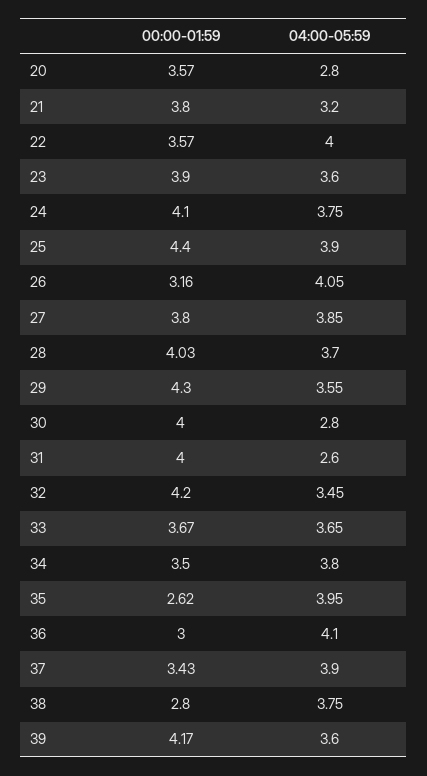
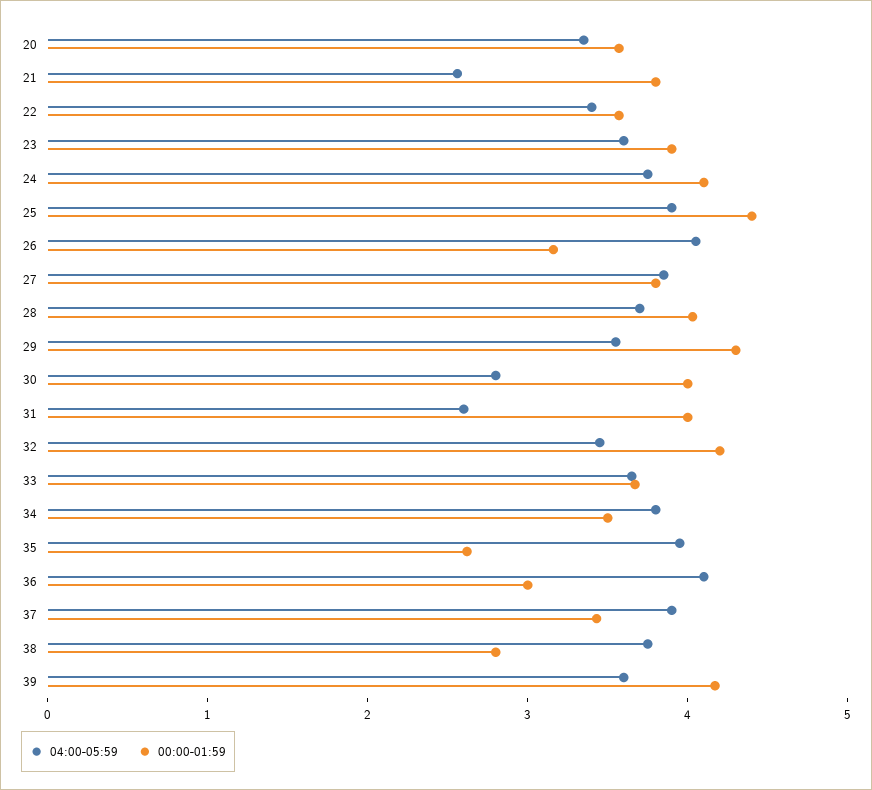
04:00-05:59, 20: 2.8 -> 3.4
04:00-05:59, 21: 3.2 -> 2.6
04:00-05:59, 22: 4 -> 3.4

